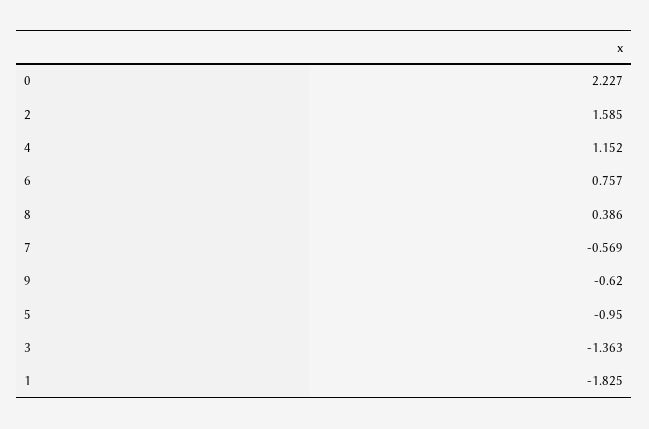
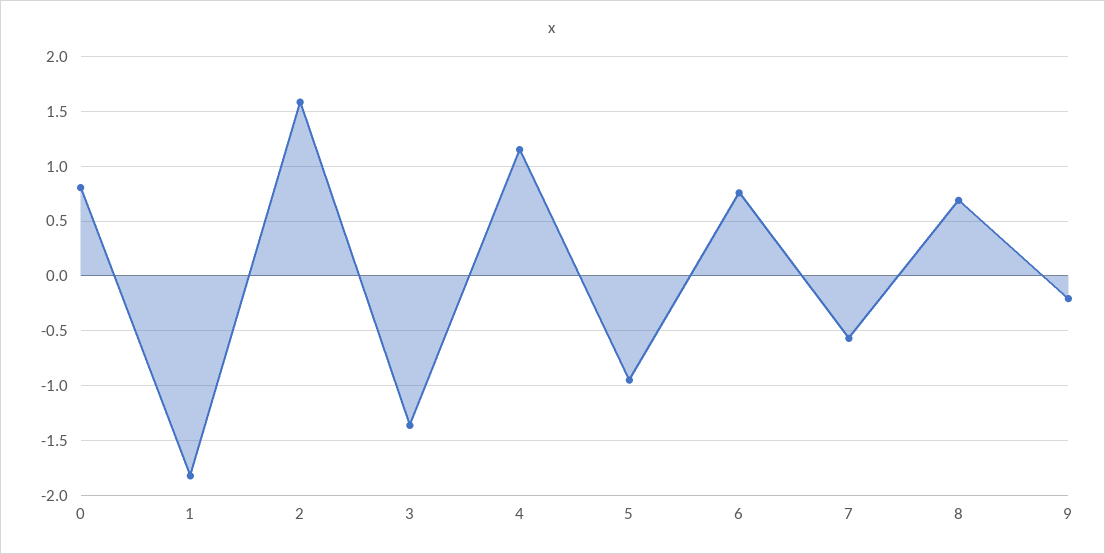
0: 2.227 -> 0.8
8: 0.386 -> 0.7
9: -0.62 -> -0.2

